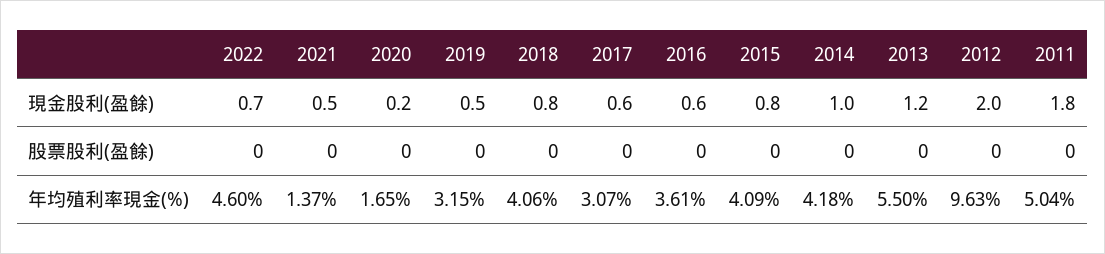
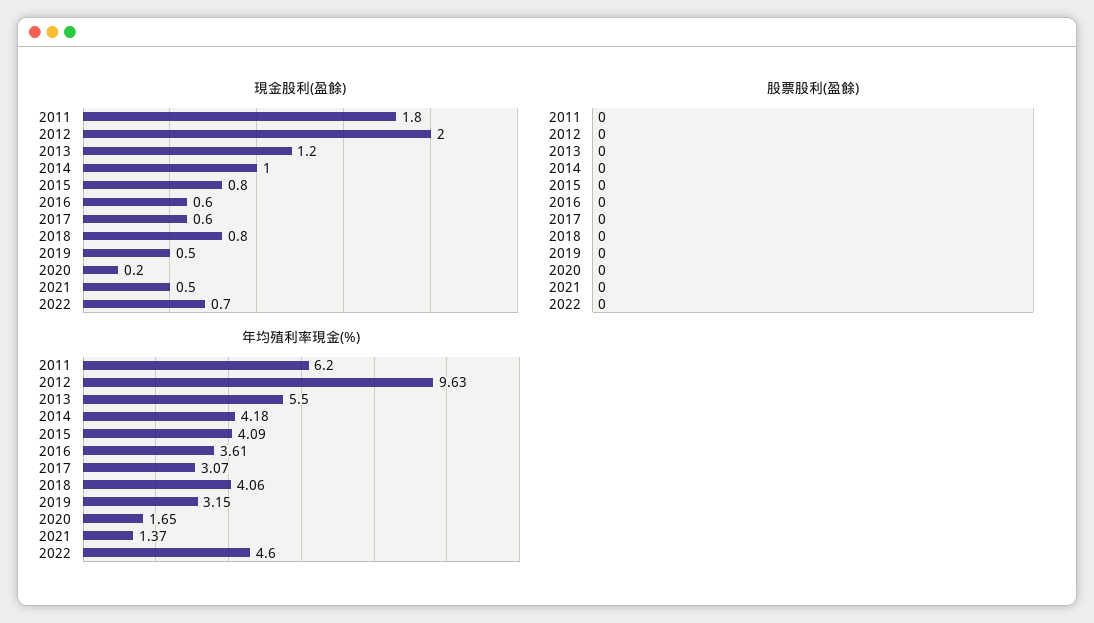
年均殖利率現金(%), 2011: 5.04 -> 6.2

